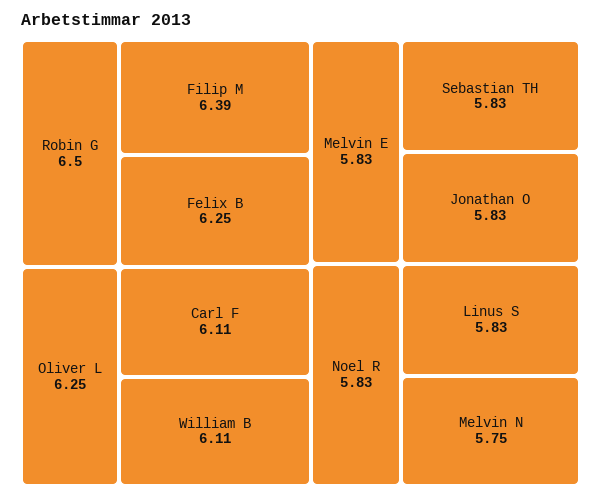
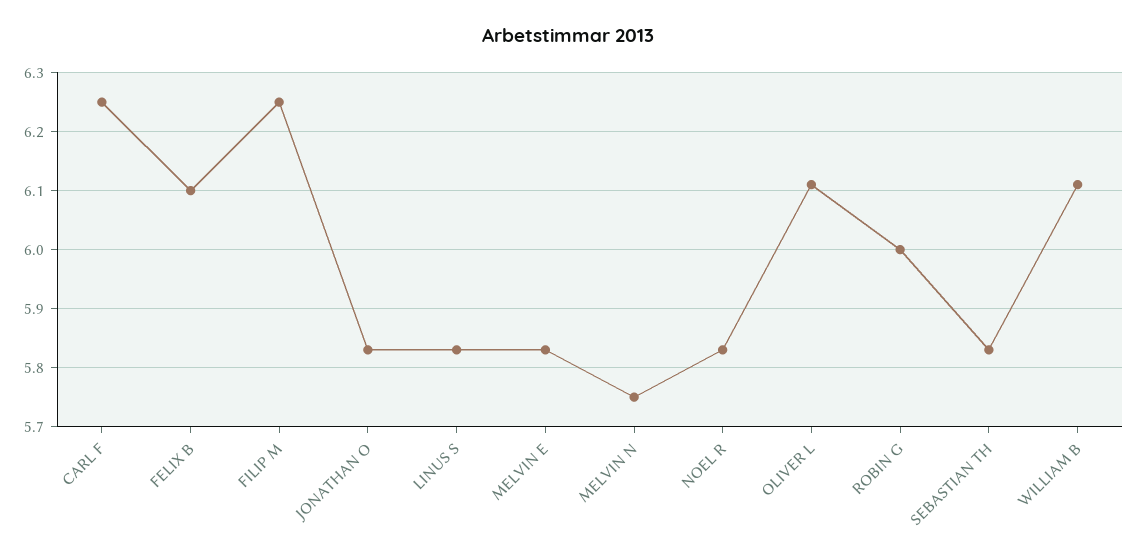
Robin G: 6.5 -> 6
Filip M: 6.39 -> 6.25
Felix B: 6.25 -> 6.1
Oliver L: 6.25 -> 6.1
Carl F: 6.11 -> 6.25

